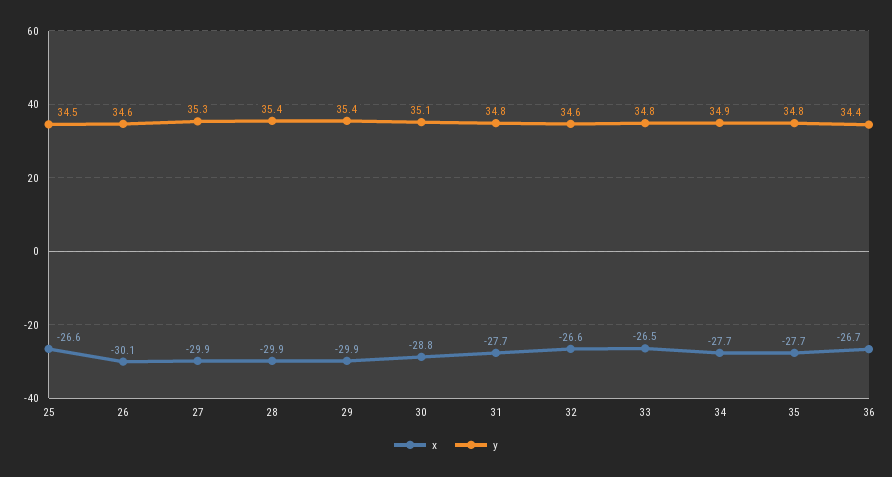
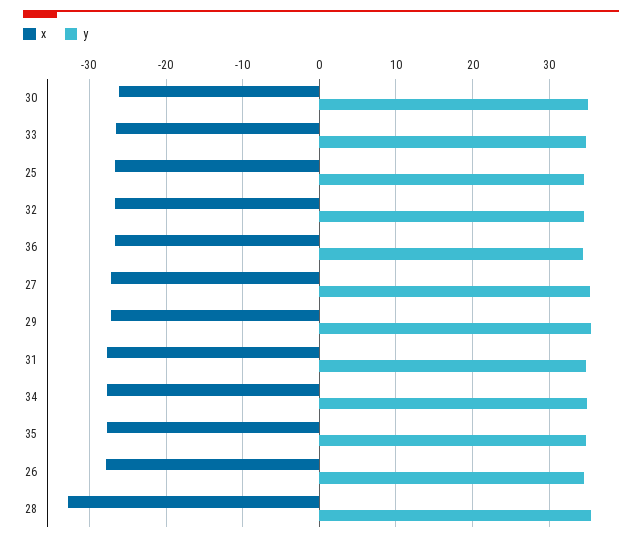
x, 26: -30.1 -> -28
x, 27: -29.9 -> -27
x, 28: -29.9 -> -33
x, 29: -29.9 -> -27
x, 30: -28.8 -> -26

